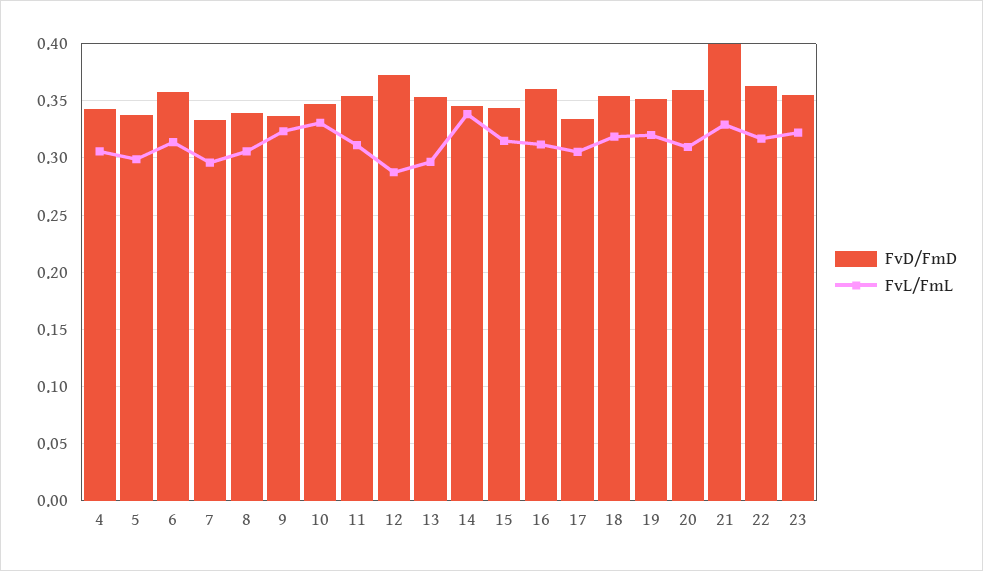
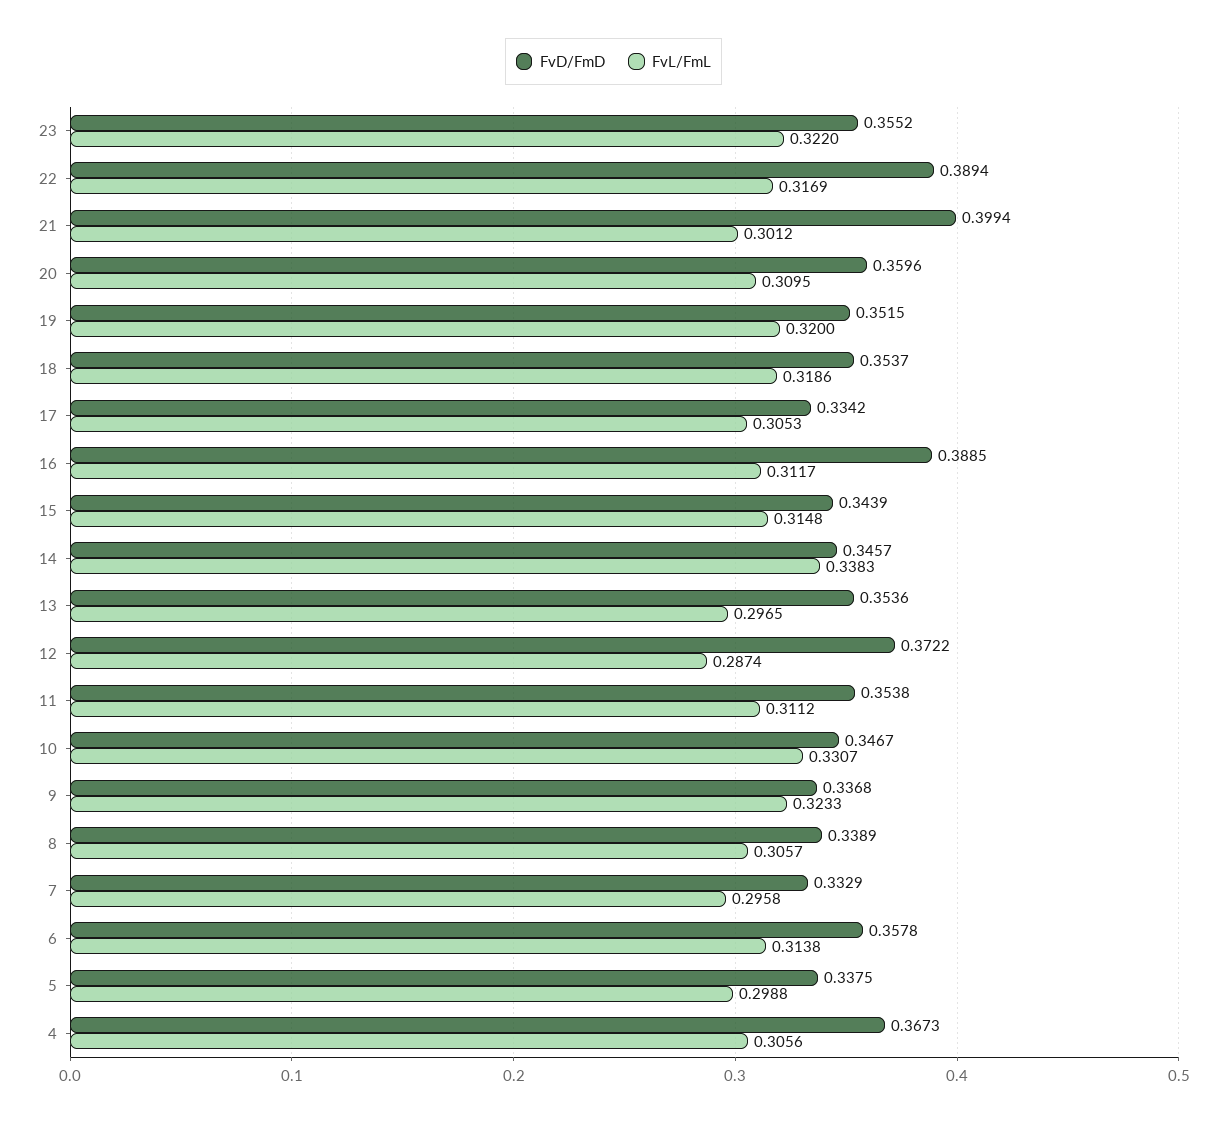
FvD/FmD, 4: 0.34 -> 0.3673
FvD/FmD, 16: 0.36 -> 0.3885
FvL/FmL, 21: 0.33 -> 0.3012
FvD/FmD, 22: 0.36 -> 0.3894

